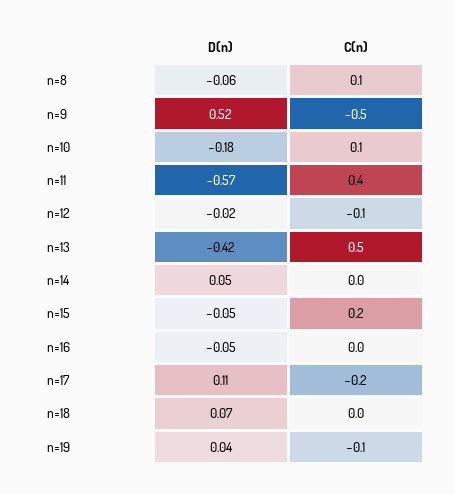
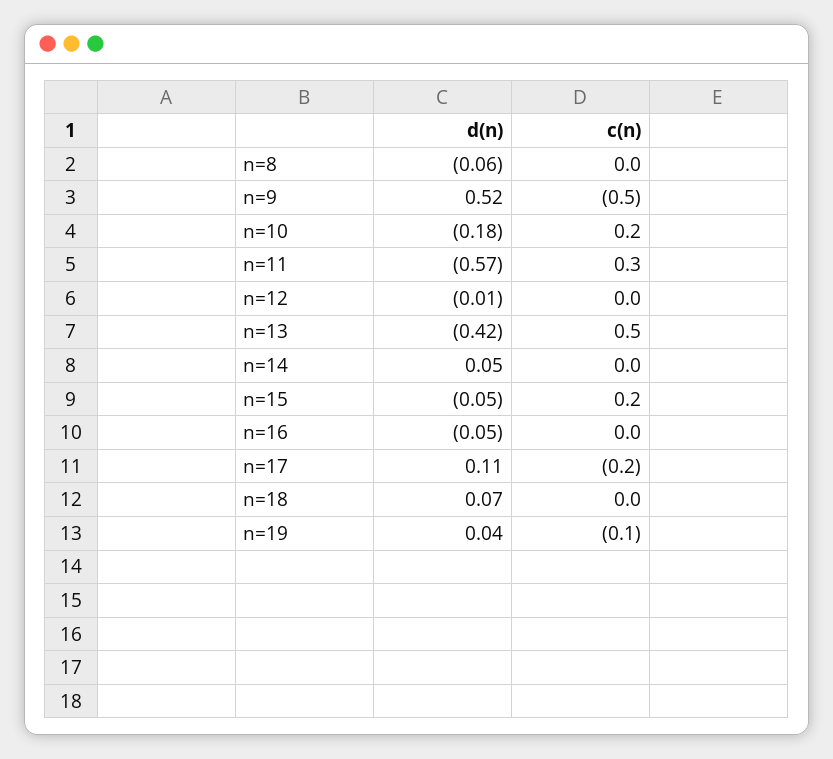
C(n), n=8: 0.1 -> 0
C(n), n=10: 0.1 -> 0.2
C(n), n=11: 0.4 -> 0.3
D(n), n=12: -0.02 -> -0.01
C(n), n=12: -0.1 -> 0

